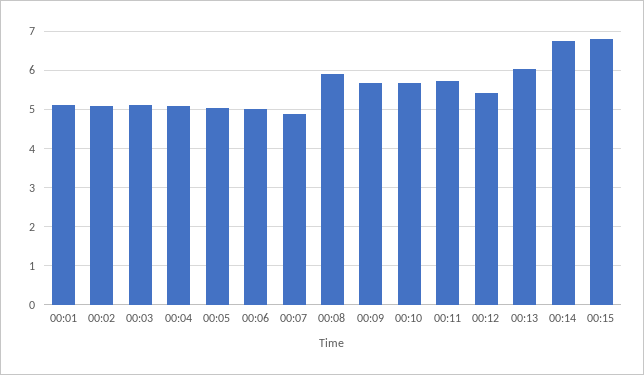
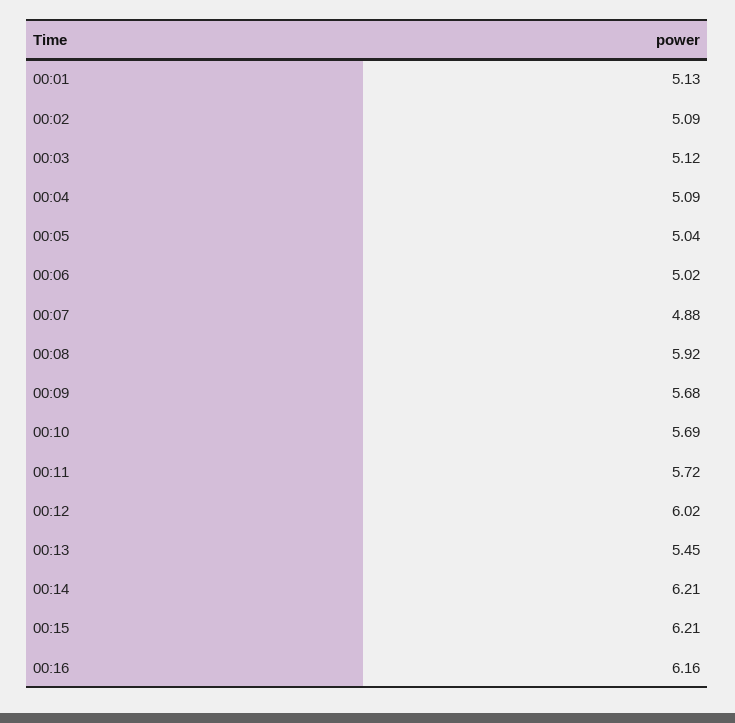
00:12: 5.4 -> 6.02
00:13: 6 -> 5.45
00:14: 6.8 -> 6.21
00:15: 6.8 -> 6.21
00:16: none -> 6.16

